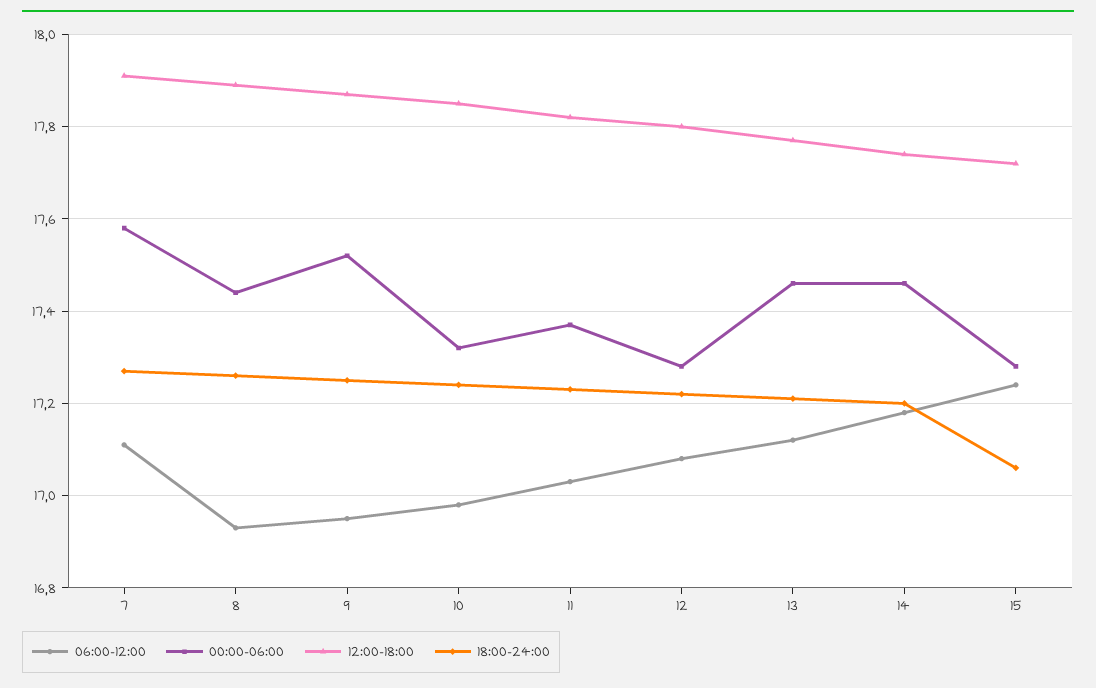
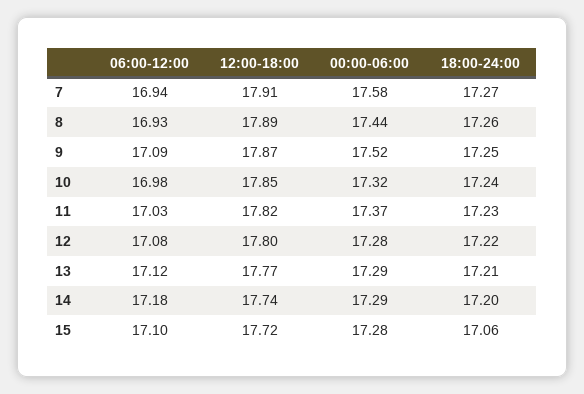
06:00-12:00, 7: 17.1 -> 16.94
06:00-12:00, 9: 16.95 -> 17.09
00:00-06:00, 13: 17.45 -> 17.29
00:00-06:00, 14: 17.45 -> 17.29
06:00-12:00, 15: 17.25 -> 17.1

